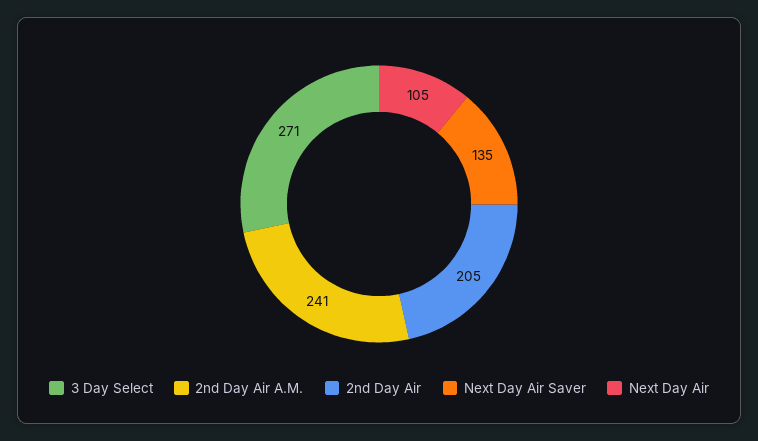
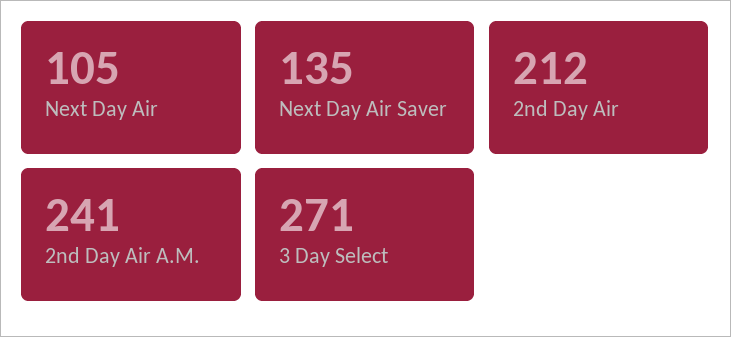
2nd Day Air: 205 -> 212

